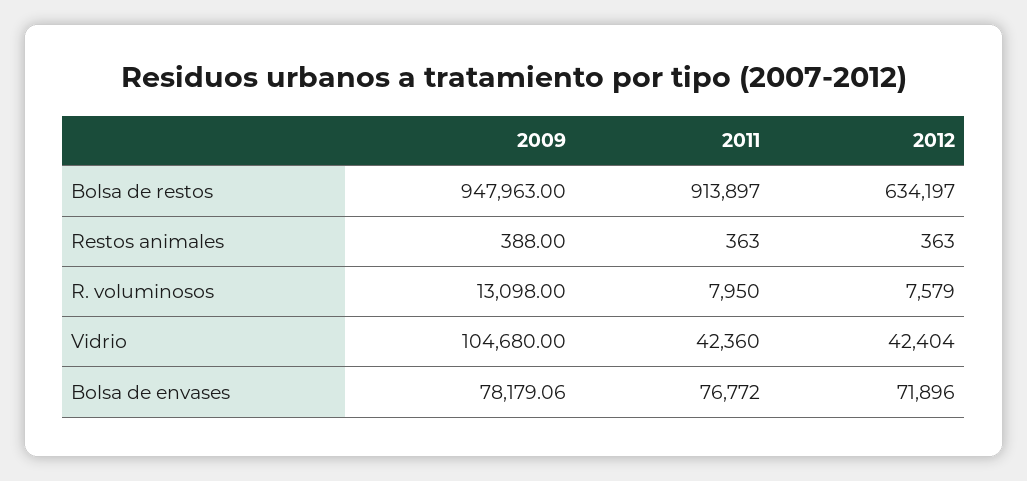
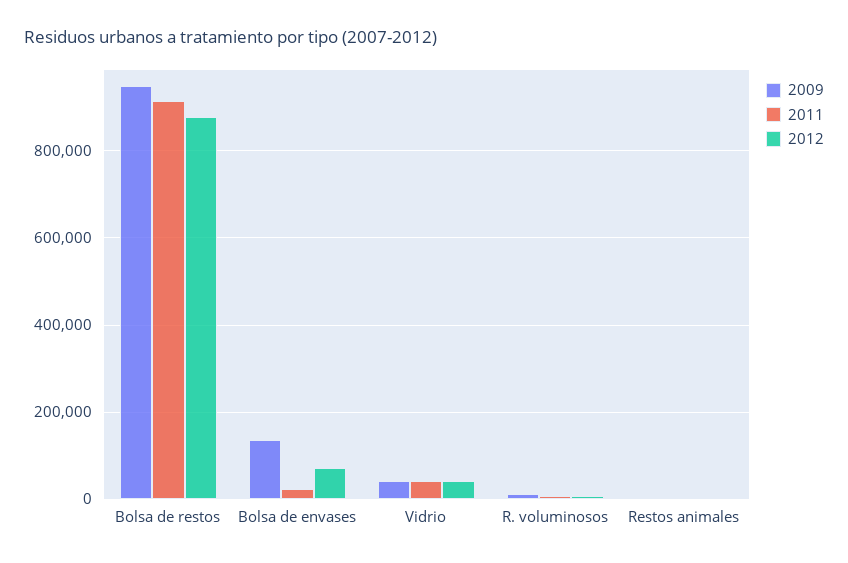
2012, Bolsa de restos: 634197 -> 880000
2009, Vidrio: 104680 -> 40000
2009, Bolsa de envases: 78179.06 -> 140000
2011, Bolsa de envases: 76772 -> 20000

